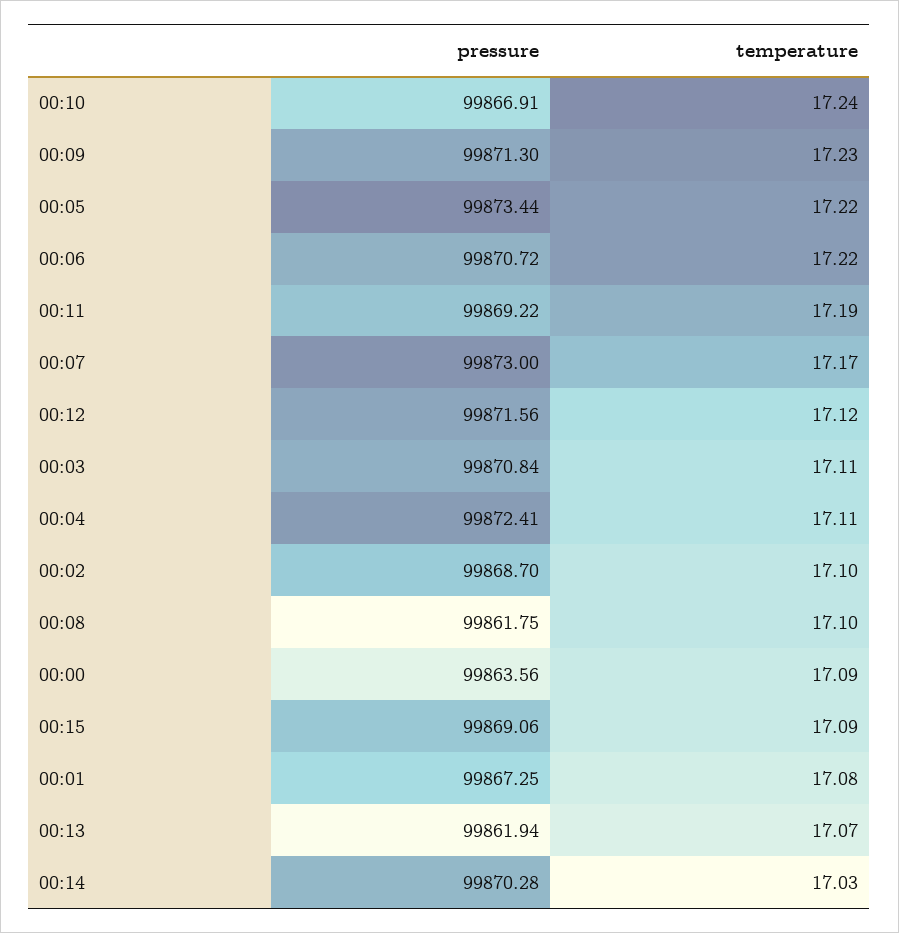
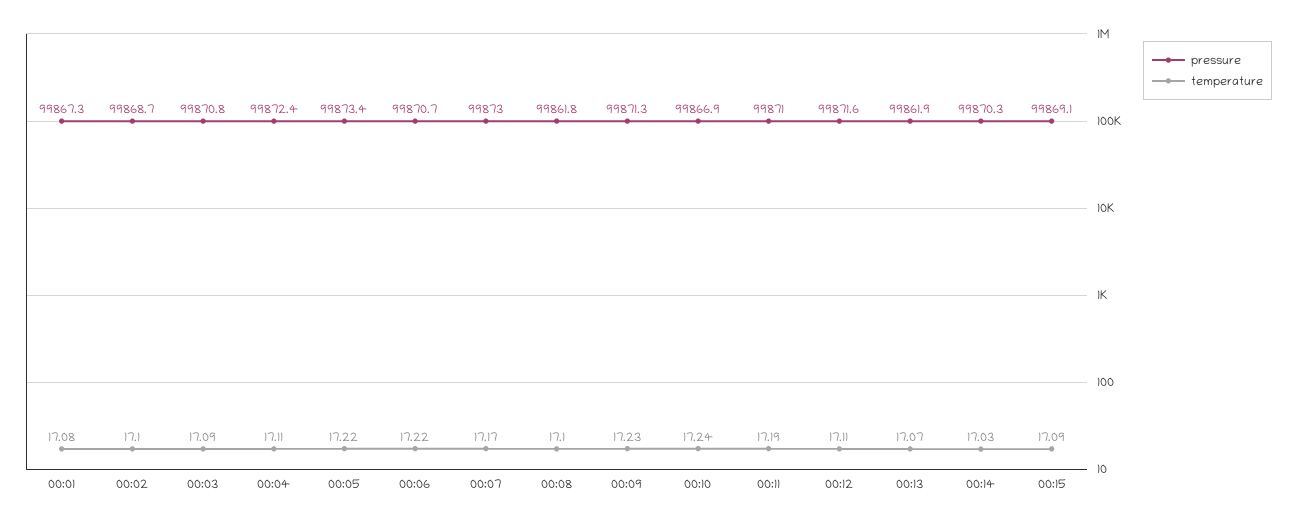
pressure, 00:11: 99869.22 -> 99871
temperature, 00:12: 17.12 -> 17.11
temperature, 00:03: 17.11 -> 17.09
pressure, 00:00: 99863.56 -> none
temperature, 00:00: 17.09 -> none

